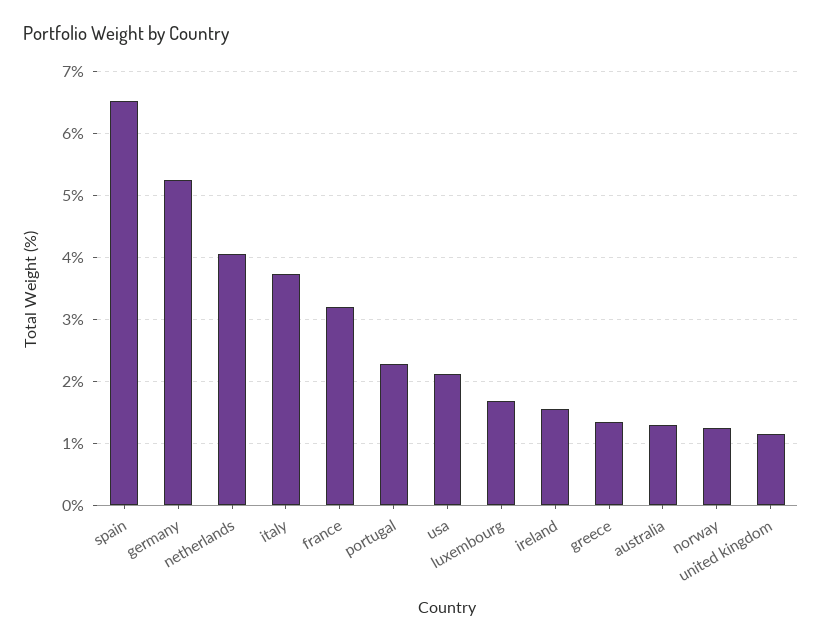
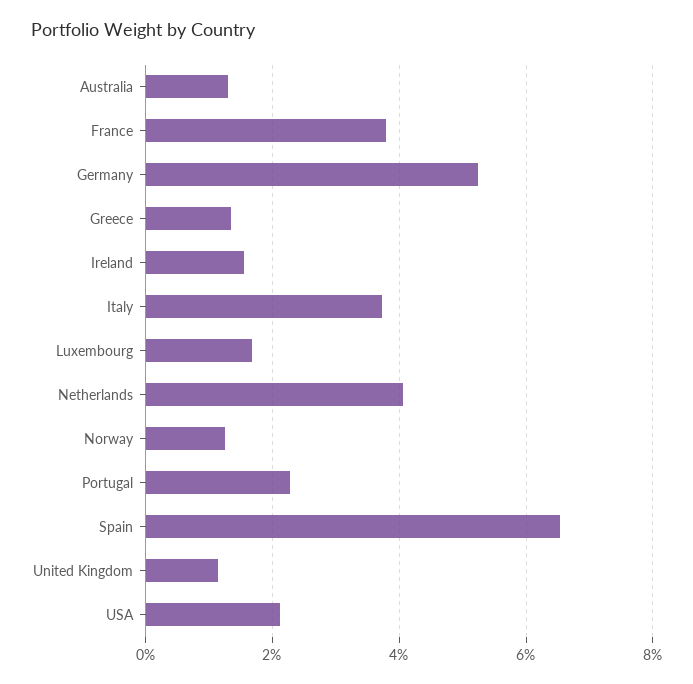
france: 3.2 -> 3.8

